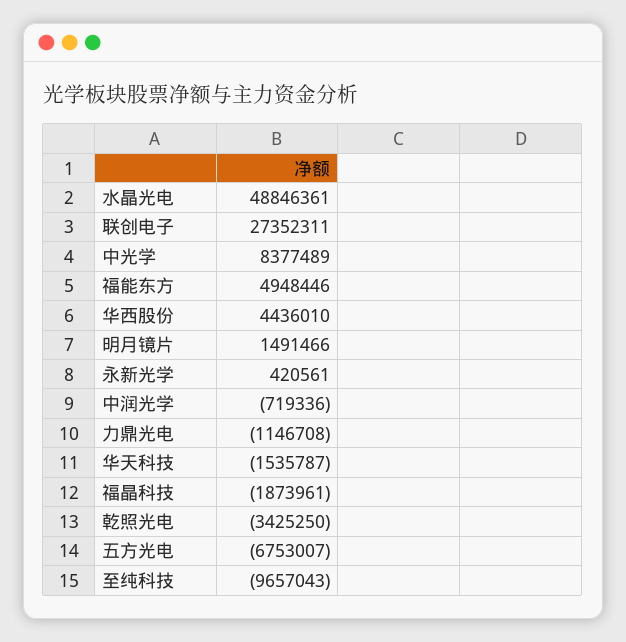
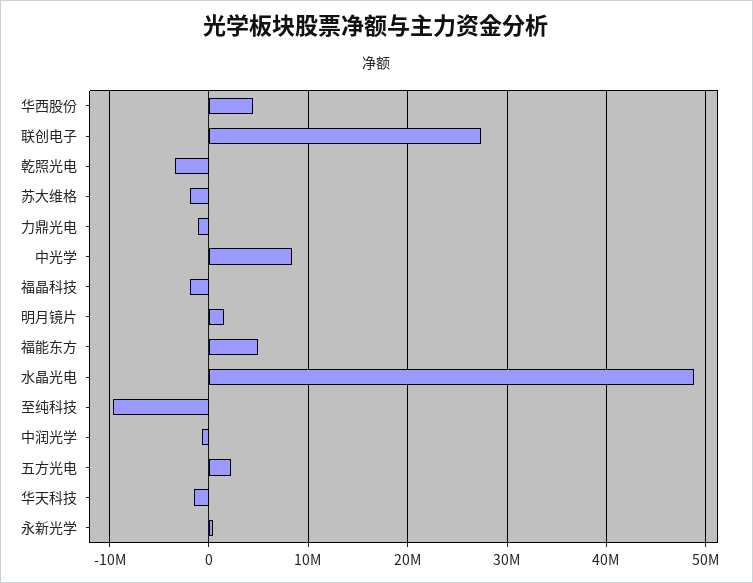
五方光电: -6753007 -> 2000000
苏大维格: none -> -2000000

